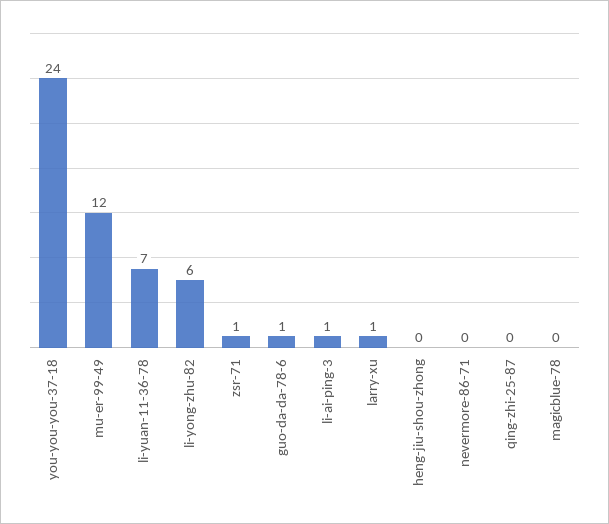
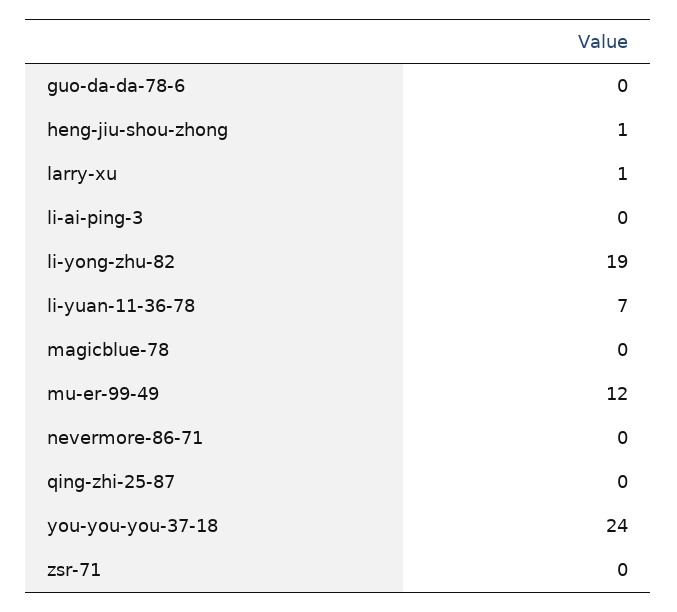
li-yong-zhu-82: 6 -> 19
zsr-71: 1 -> 0
guo-da-da-78-6: 1 -> 0
li-ai-ping-3: 1 -> 0
heng-jiu-shou-zhong: 0 -> 1

